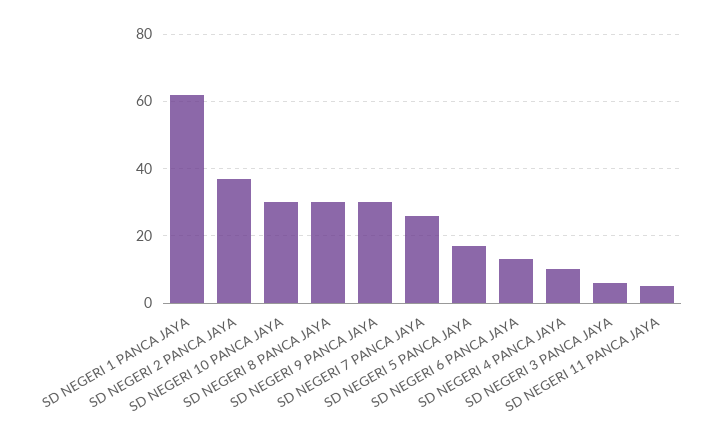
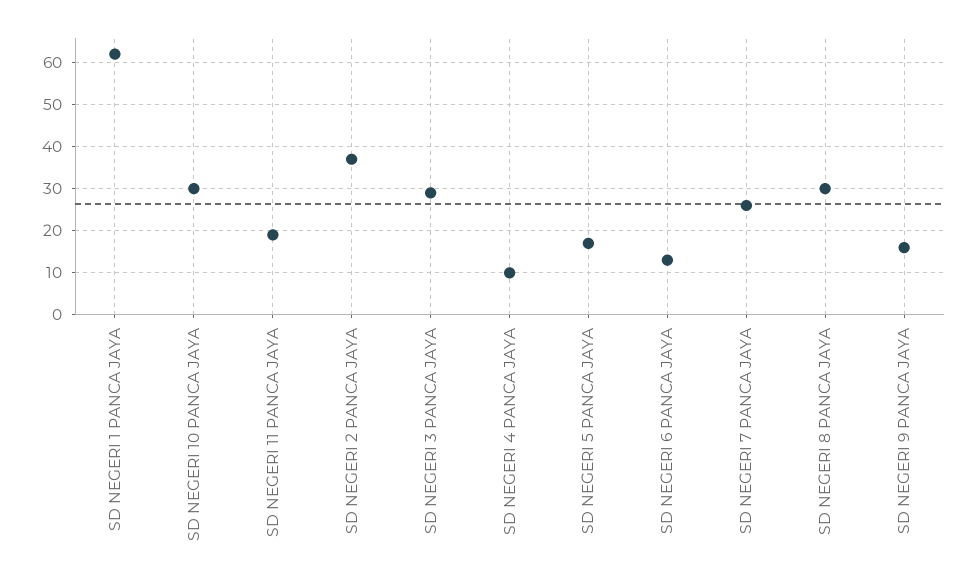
SD NEGERI 9 PANCA JAYA: 30 -> 15
SD NEGERI 3 PANCA JAYA: 5 -> 30
SD NEGERI 11 PANCA JAYA: 5 -> 20

